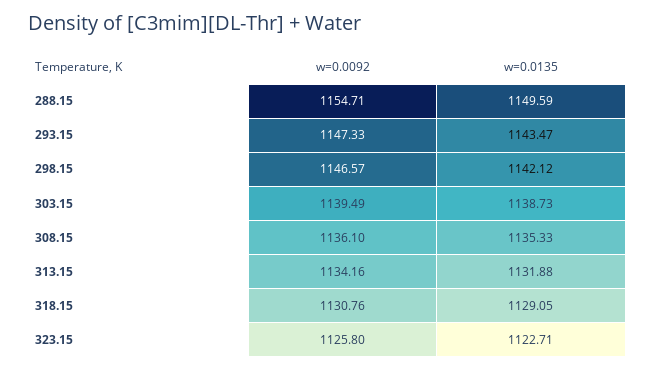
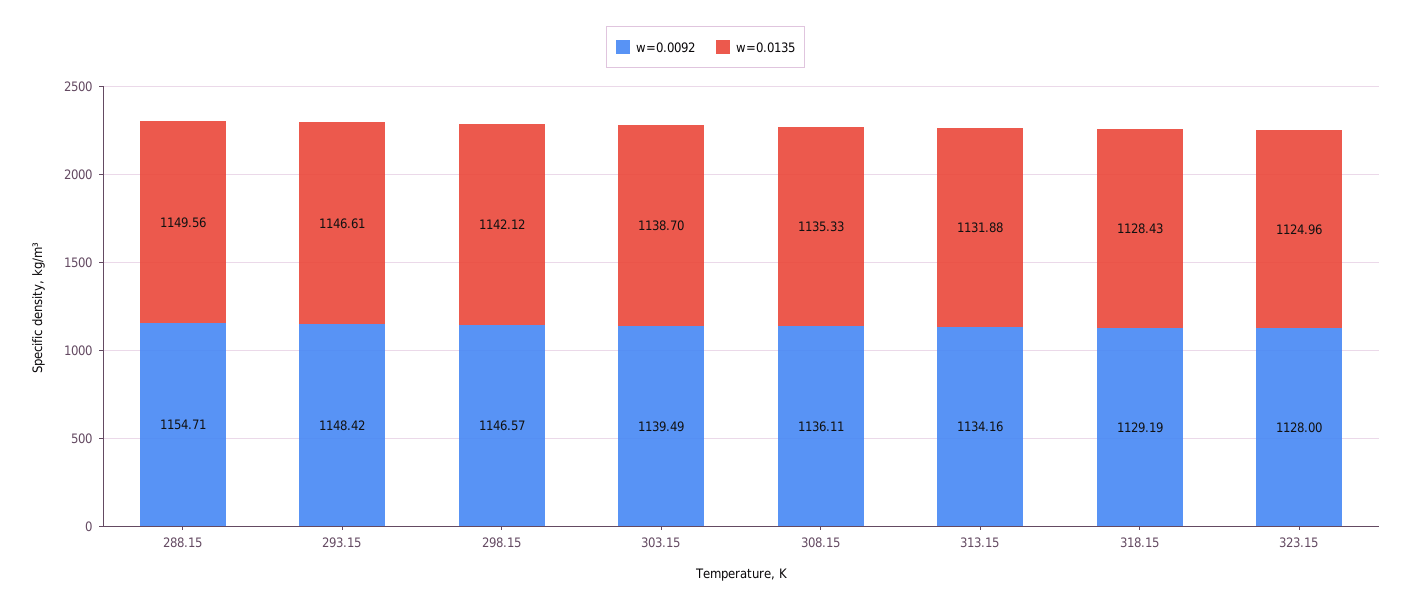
w=0.0135, 288.15: 1149.59 -> 1149.56
w=0.0092, 293.15: 1147.33 -> 1148.42
w=0.0135, 293.15: 1143.47 -> 1146.61
w=0.0135, 303.15: 1138.73 -> 1138.7
w=0.0092, 308.15: 1136.1 -> 1136.11
w=0.0092, 318.15: 1130.76 -> 1129.19
w=0.0135, 318.15: 1129.05 -> 1128.43
w=0.0092, 323.15: 1125.8 -> 1128
w=0.0135, 323.15: 1122.71 -> 1124.96

